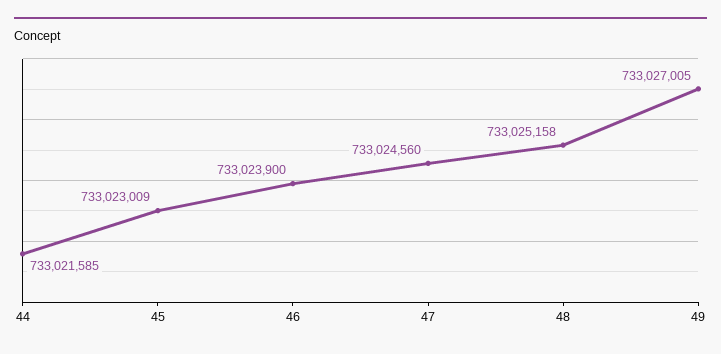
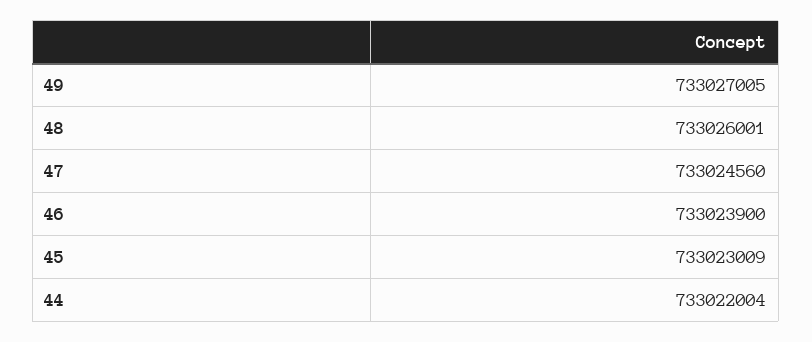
44: 733021585 -> 733022004
48: 733025158 -> 733026001

